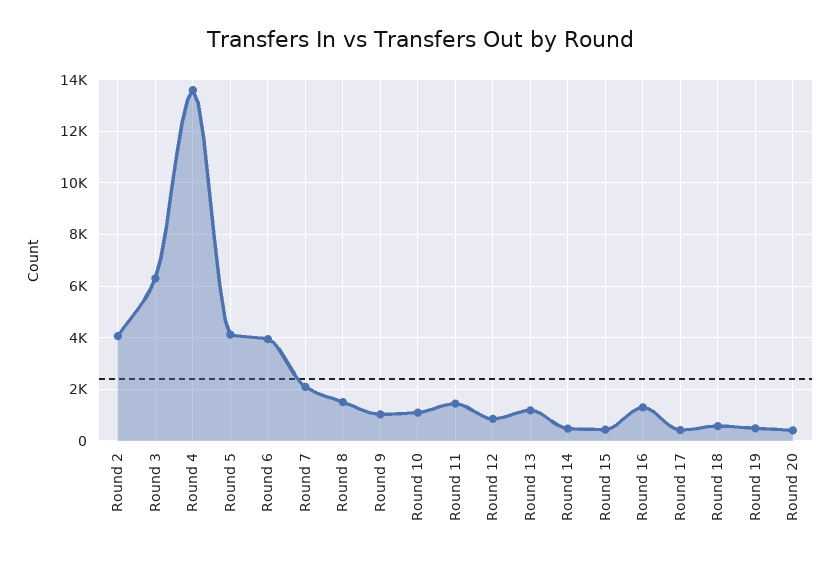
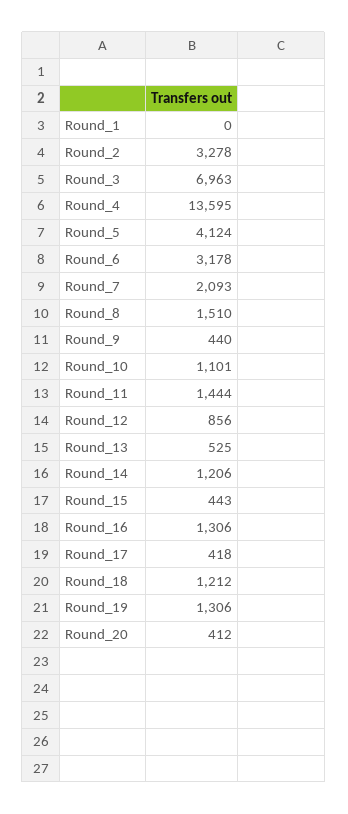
Round 2: 4000 -> 3278
Round 3: 6250 -> 6963
Round 6: 4000 -> 3178
Round 9: 1000 -> 440
Round 13: 1250 -> 525
Round 14: 500 -> 1206
Round 18: 500 -> 1212
Round 19: 500 -> 1306
Round_1: none -> 0

